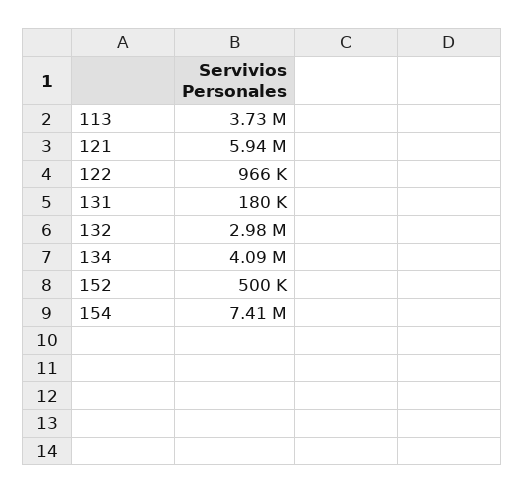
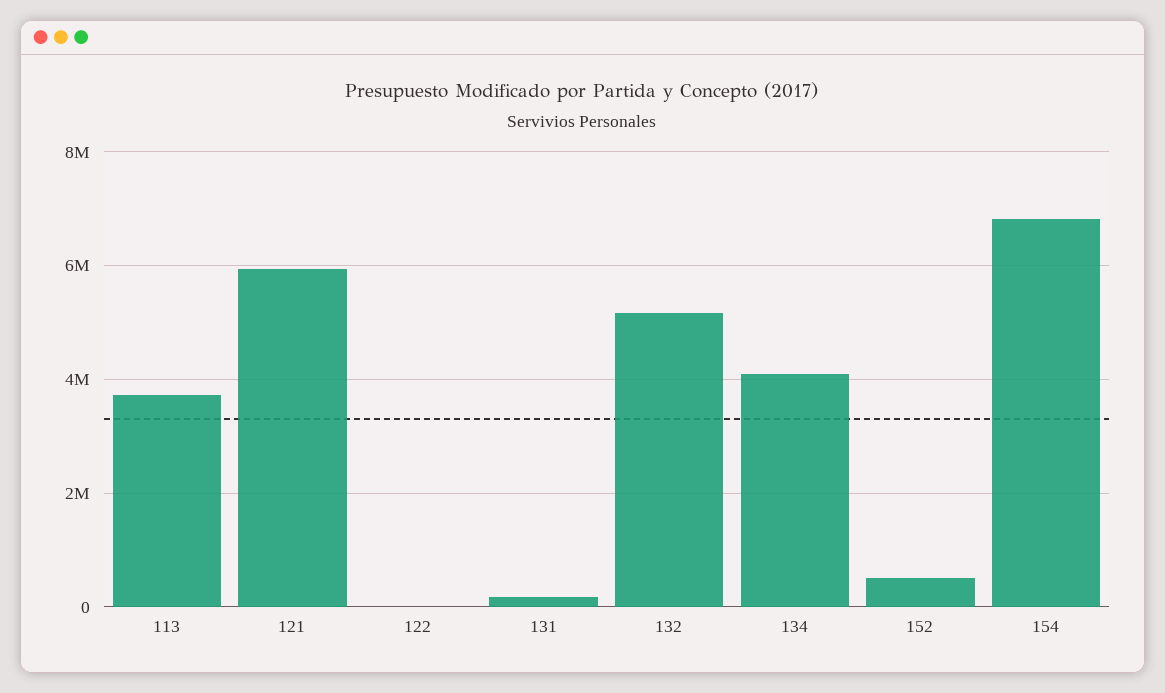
122: 966000 -> 0
132: 2980000 -> 5200000
154: 7410000 -> 6800000

